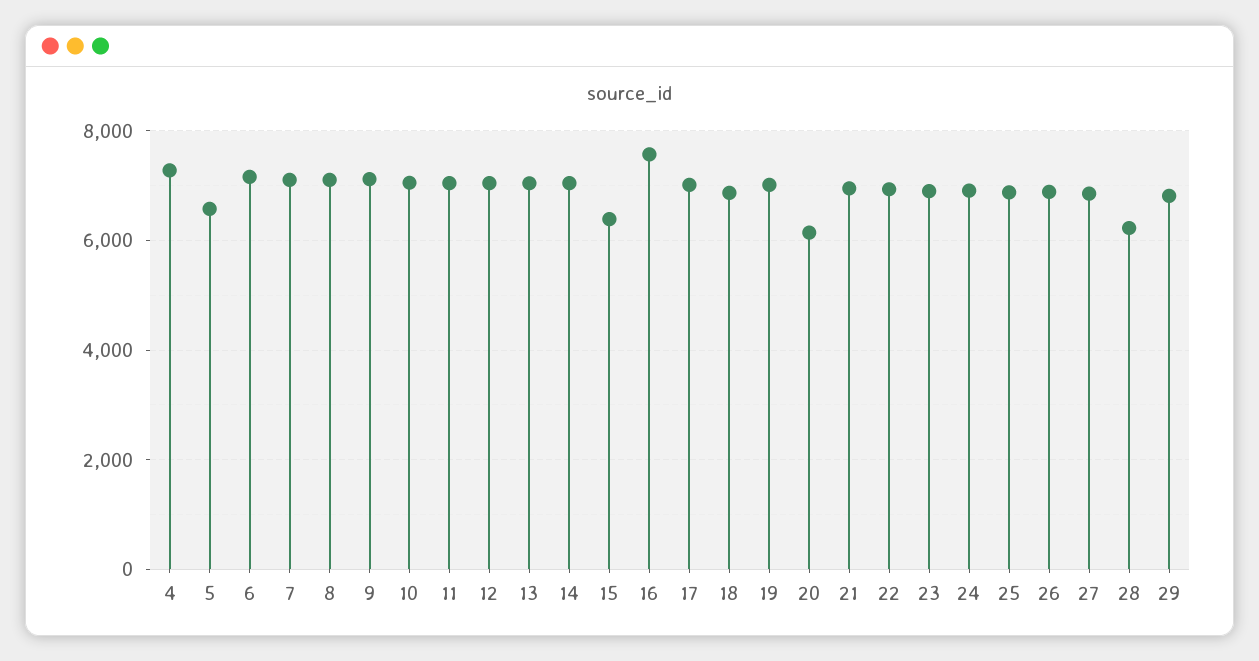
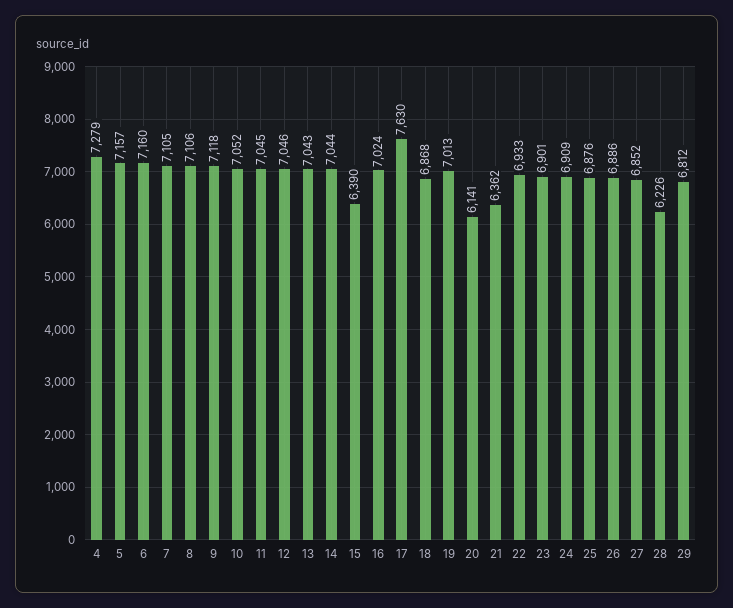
5: 6600 -> 7157
16: 7600 -> 7024
17: 7000 -> 7630
21: 7000 -> 6362

